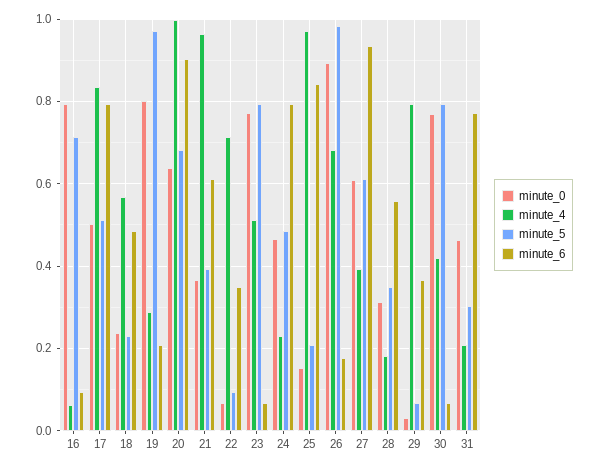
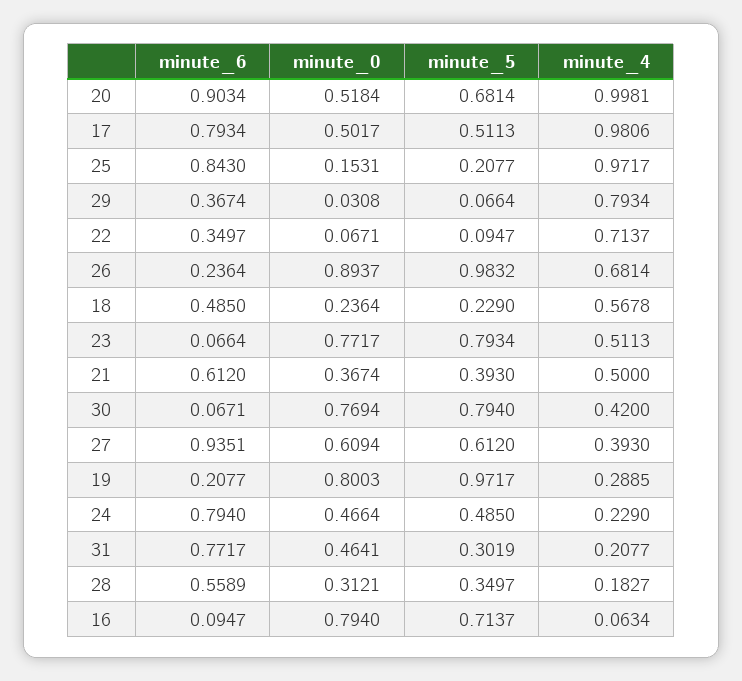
minute_4, 17: 0.84 -> 0.9806
minute_0, 20: 0.64 -> 0.5184
minute_4, 21: 0.96 -> 0.5
minute_6, 26: 0.18 -> 0.2364

